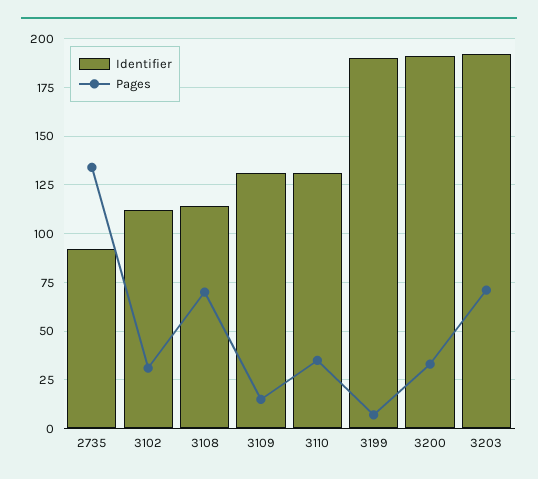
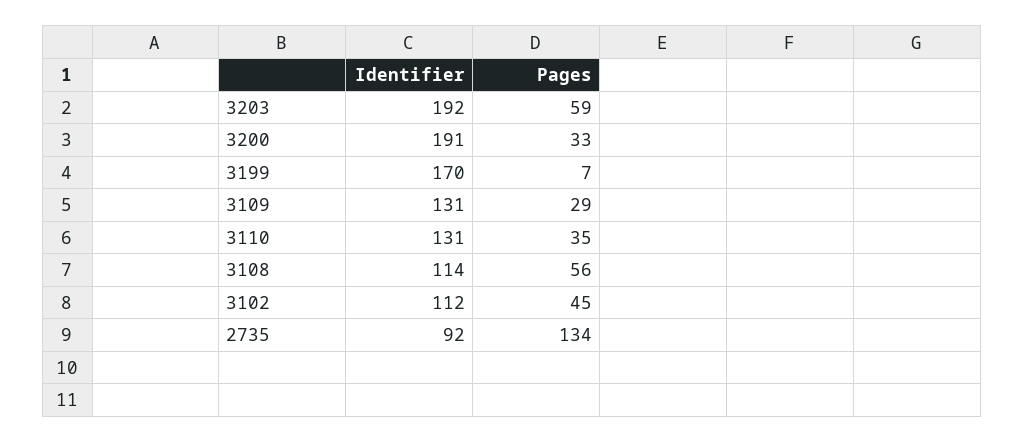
Pages, 3102: 30 -> 45
Pages, 3108: 70 -> 56
Pages, 3109: 15 -> 29
Identifier, 3199: 190 -> 170
Pages, 3203: 70 -> 59

